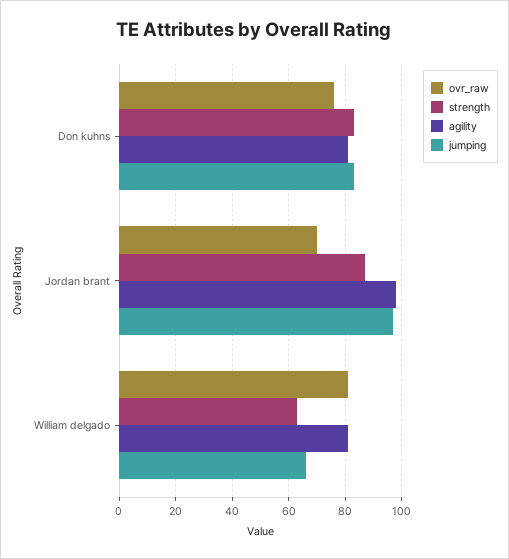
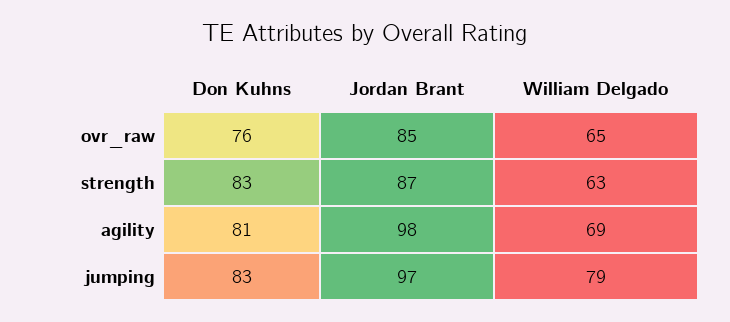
ovr_raw, Jordan brant: 70 -> 85
ovr_raw, William delgado: 80 -> 65
agility, William delgado: 80 -> 69
jumping, William delgado: 65 -> 79

